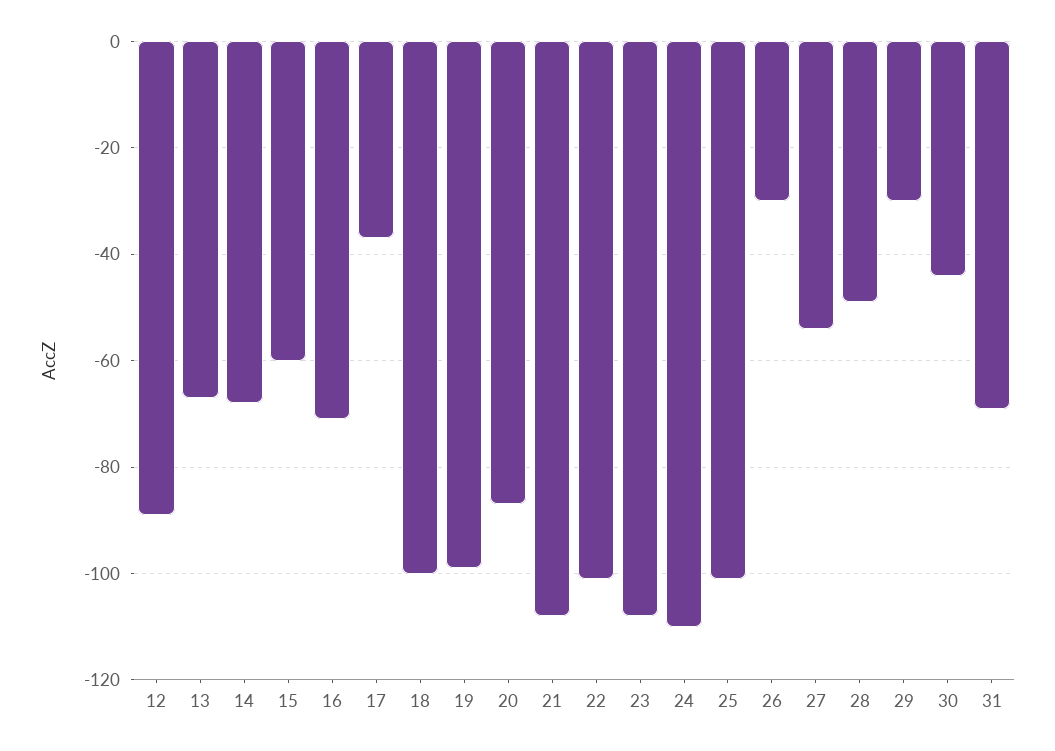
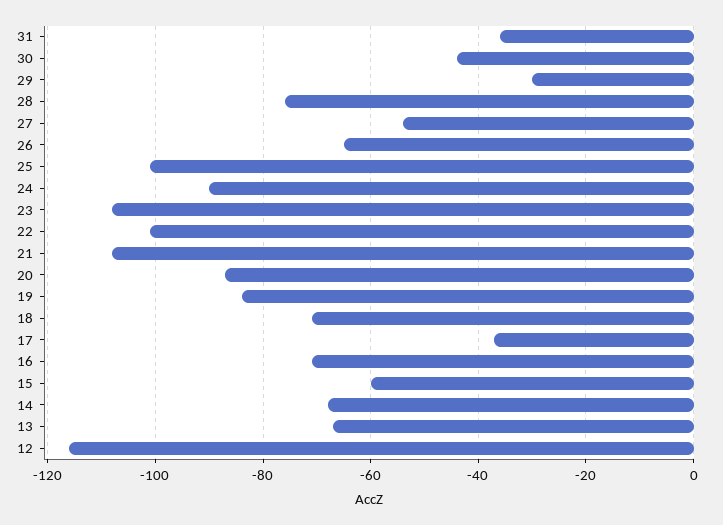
12: -90 -> -115
18: -100 -> -70
19: -100 -> -85
24: -110 -> -90
26: -30 -> -65
28: -50 -> -75
31: -70 -> -35

